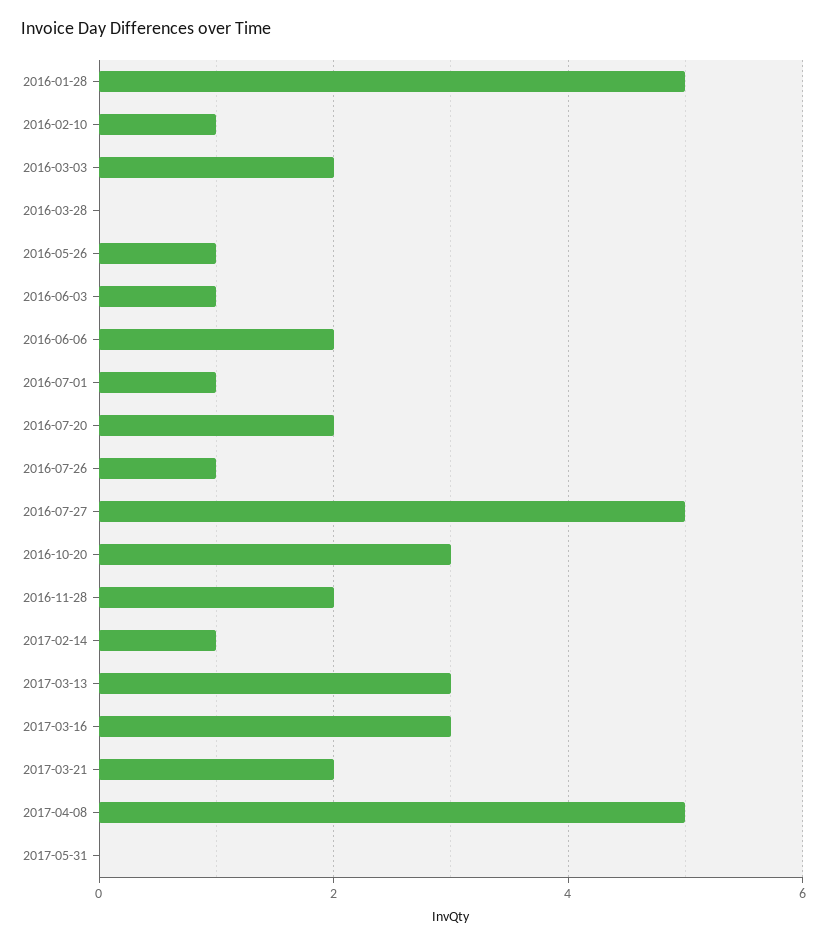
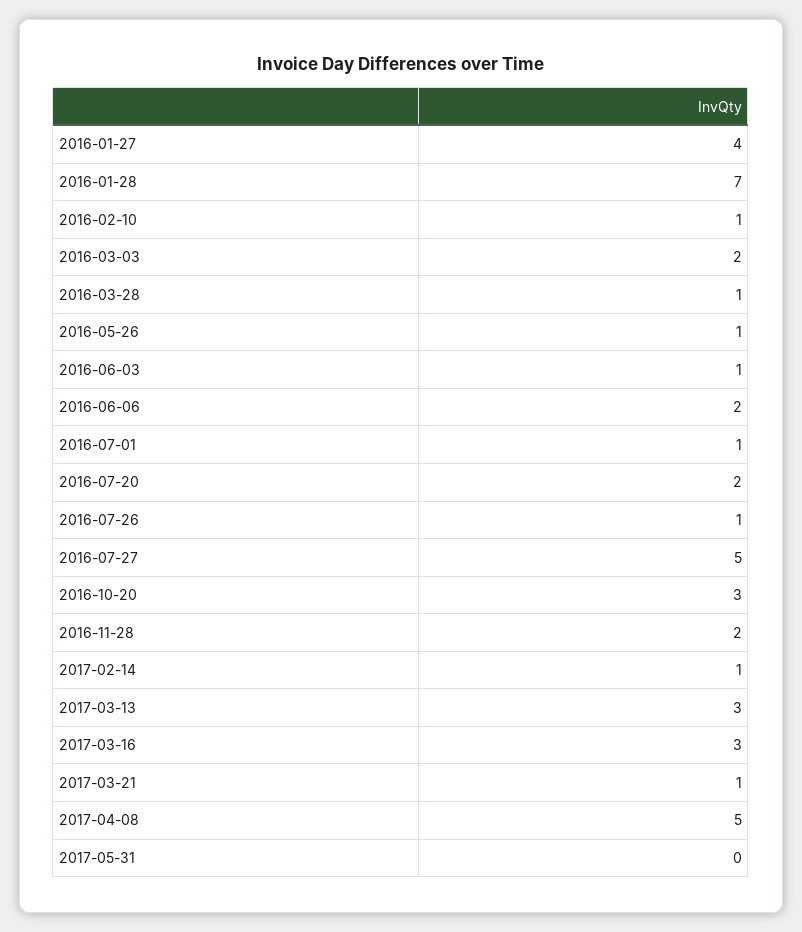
2016-01-28: 5 -> 7
2016-03-28: 0 -> 1
2017-03-21: 2 -> 1
2016-01-27: none -> 4

